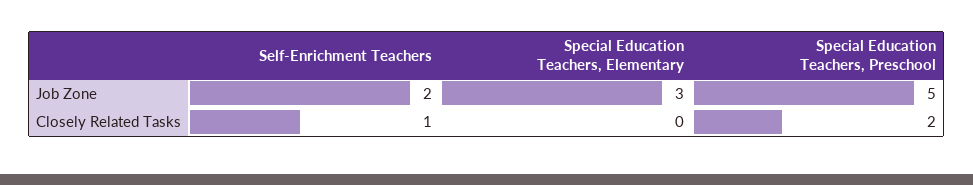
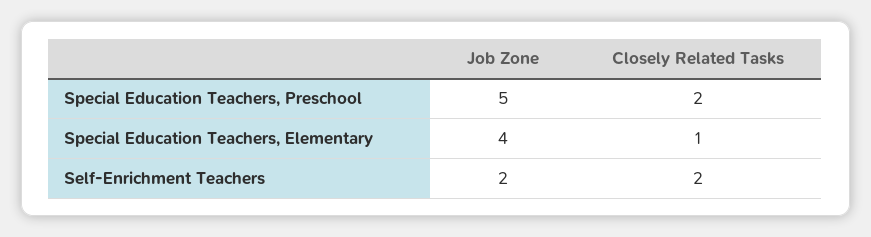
Special Education Teachers, Elementary, Job Zone: 3 -> 4
Self-Enrichment Teachers, Closely Related Tasks: 1 -> 2
Special Education Teachers, Elementary, Closely Related Tasks: 0 -> 1

